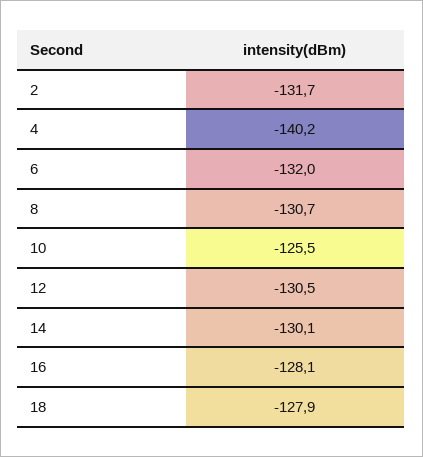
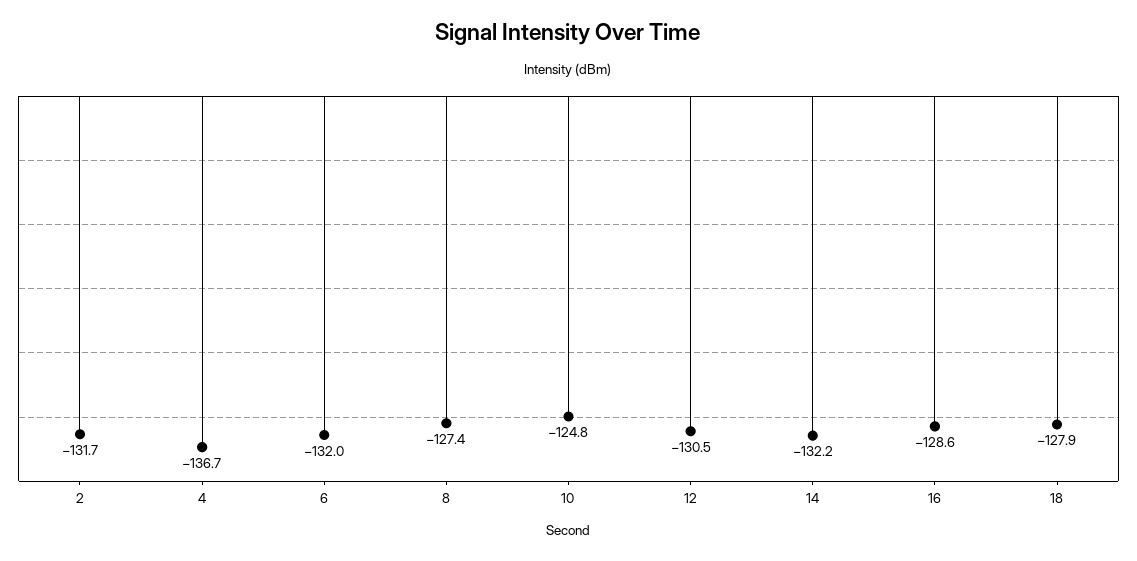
4: -140.2 -> -136.7
8: -130.7 -> -127.4
10: -125.5 -> -124.8
14: -130.1 -> -132.2
16: -128.1 -> -128.6

